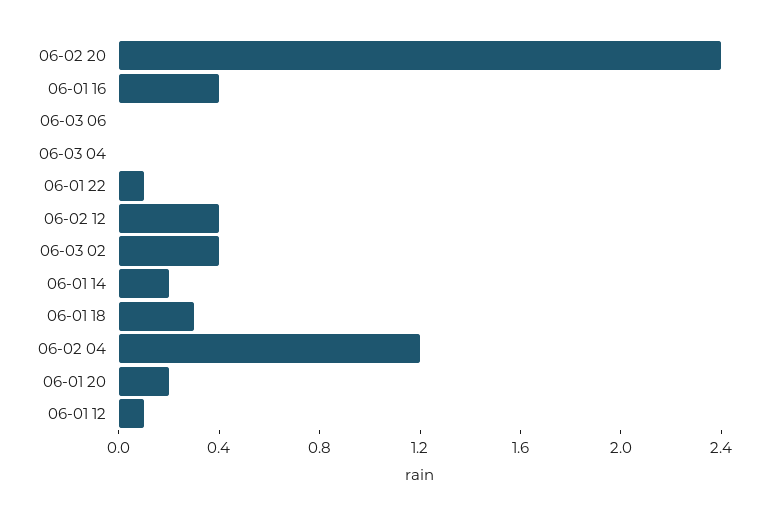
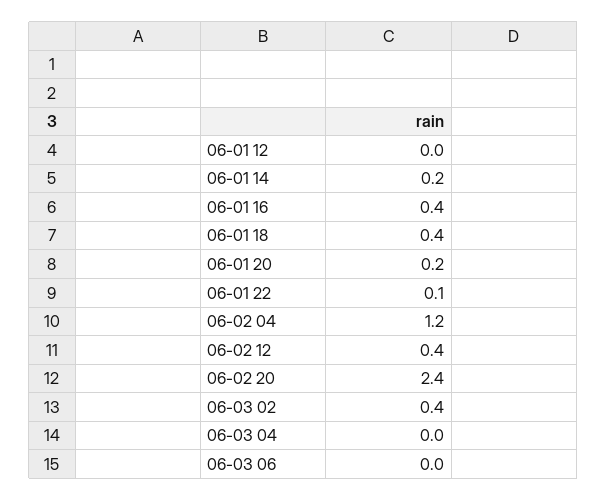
06-01 18: 0.3 -> 0.4
06-01 12: 0.1 -> 0

